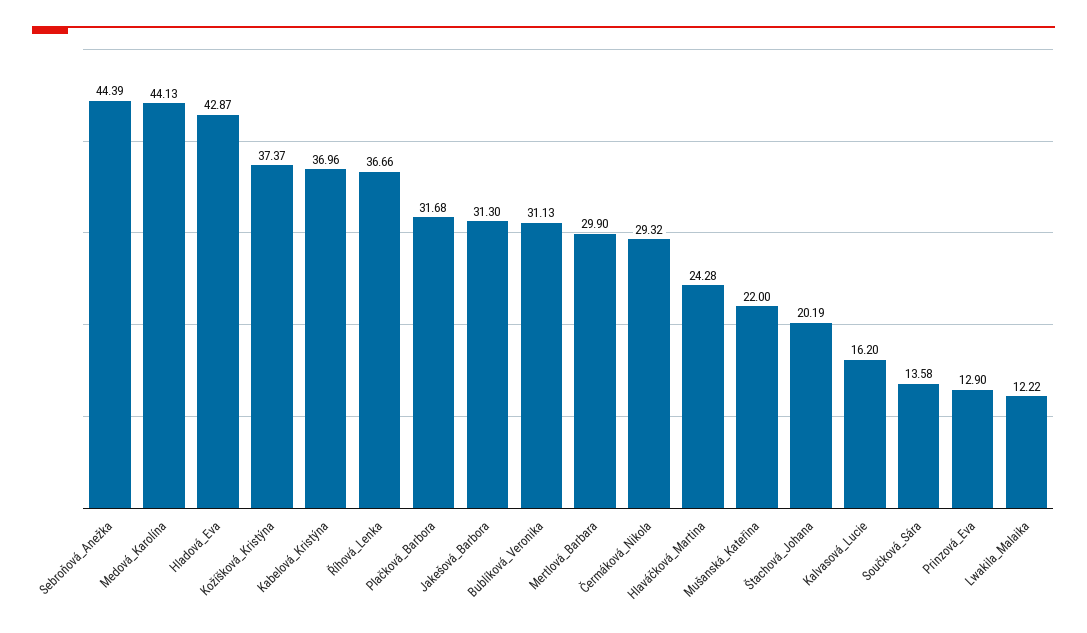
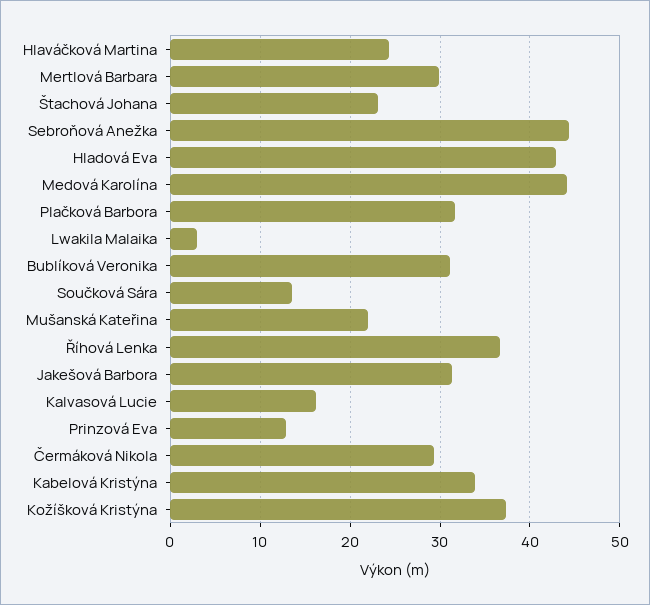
Kabelová_Kristýna: 36.96 -> 34
Štachová_Johana: 20.19 -> 23
Lwakila_Malaika: 12.22 -> 3

